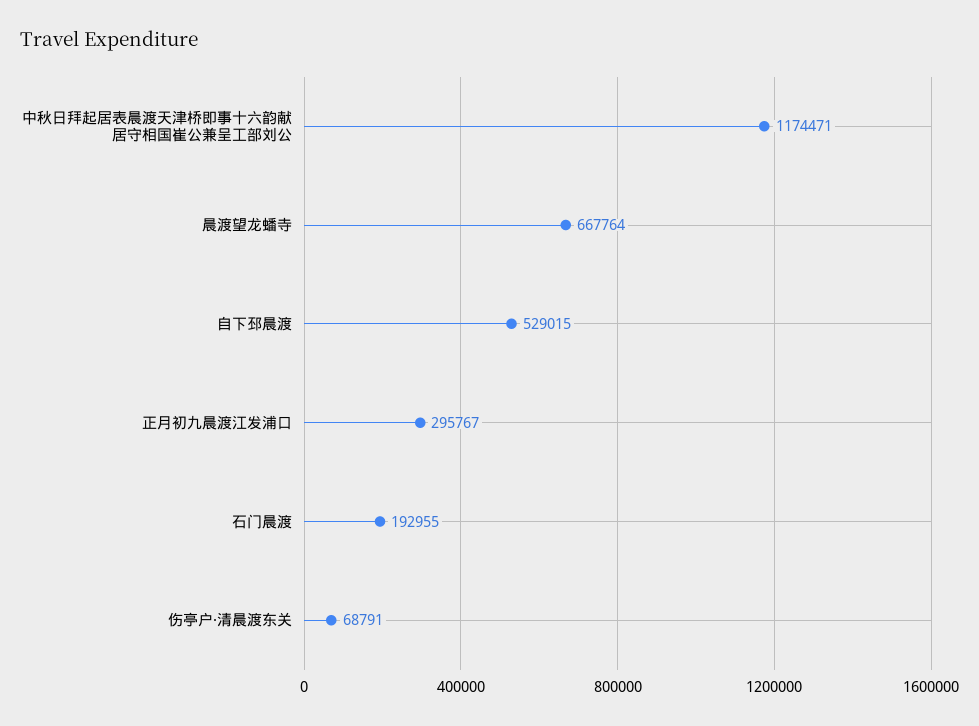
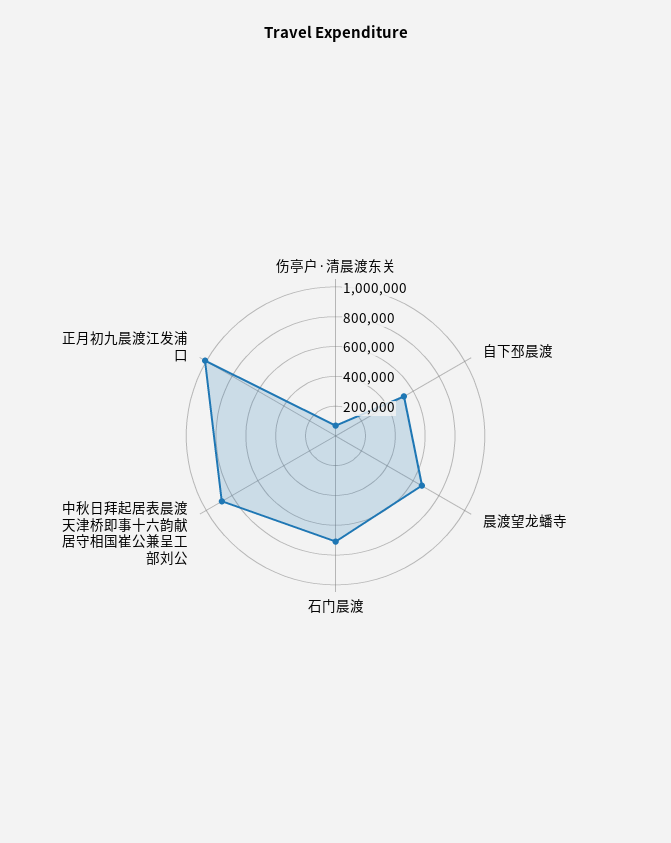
中秋日拜起居表晨渡天津桥即事十六韵献居守相国崔公兼呈工部刘公: 1174471 -> 900000
正月初九晨渡江发浦口: 295767 -> 1000000
石门晨渡: 192955 -> 700000

